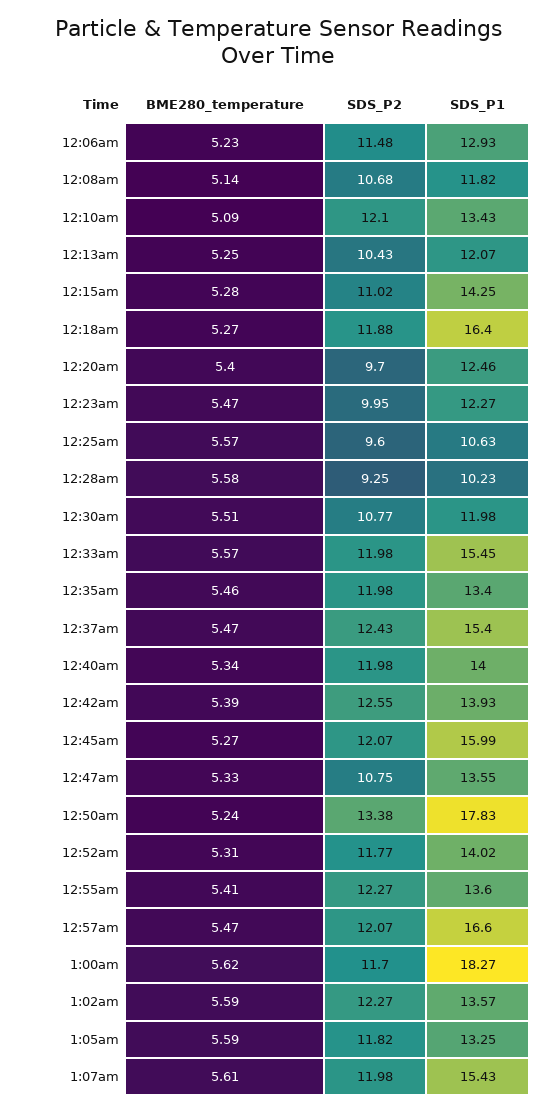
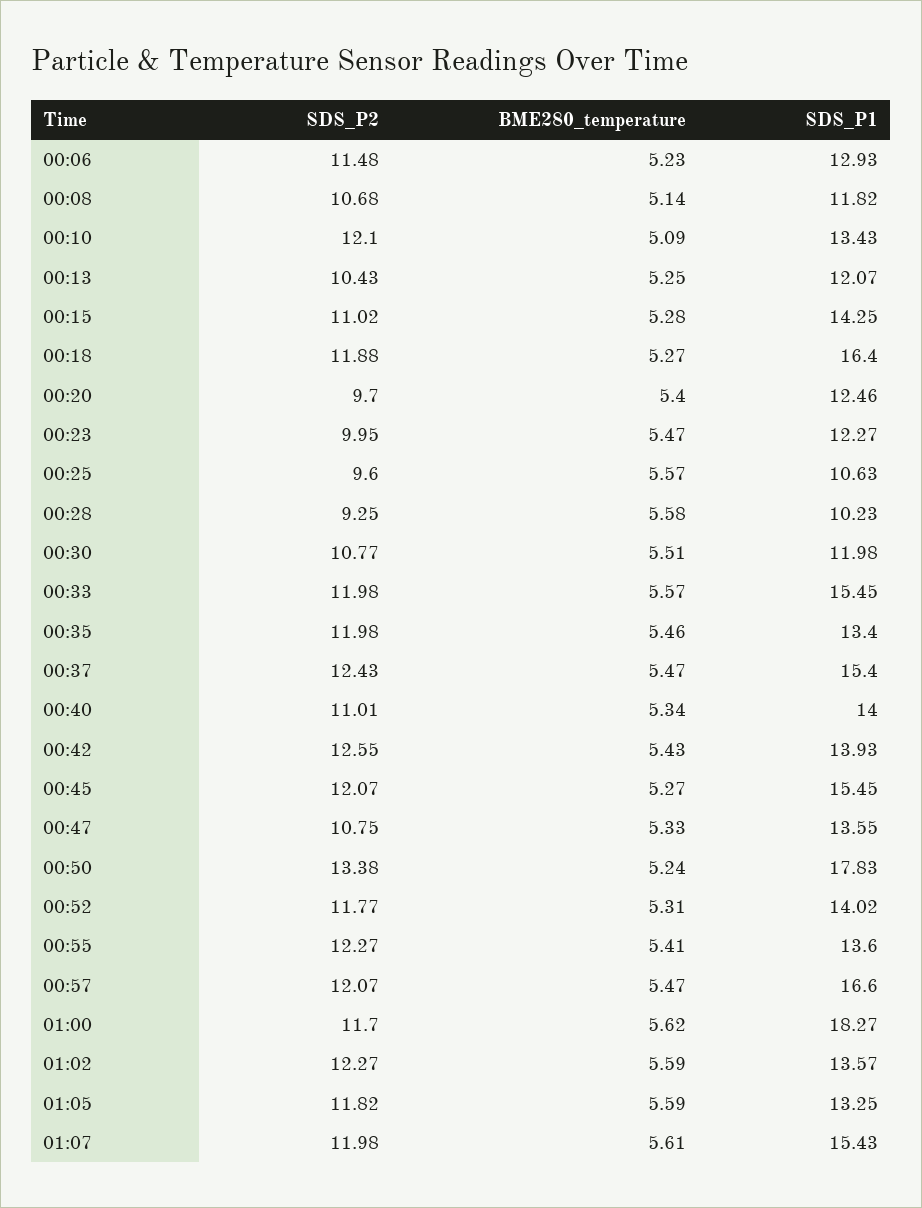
SDS_P2, 12:40am: 11.98 -> 11.01
BME280_temperature, 12:42am: 5.39 -> 5.43
SDS_P1, 12:45am: 15.99 -> 15.45

